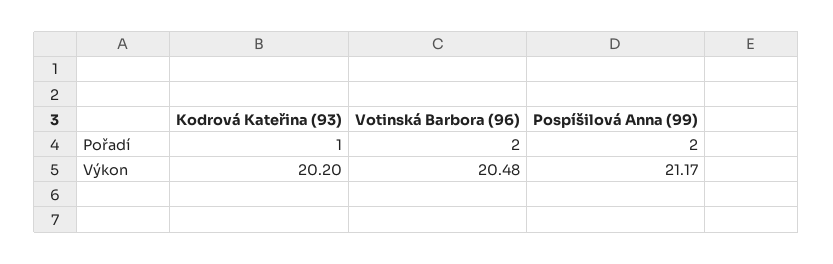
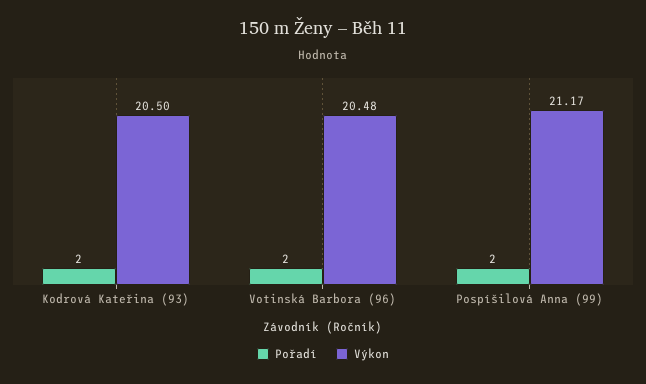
Pořadí, Kodrová Kateřina (93): 1 -> 2
Výkon, Kodrová Kateřina (93): 20.2 -> 20.5

